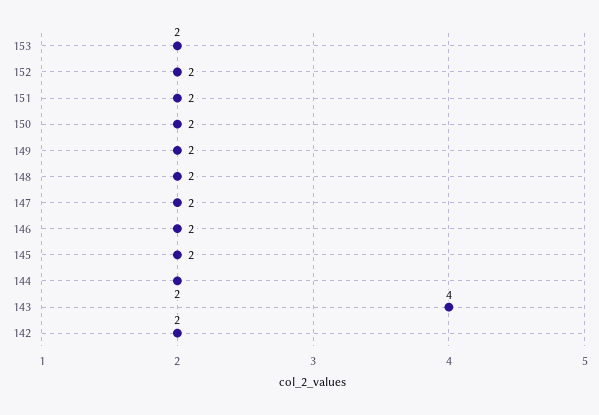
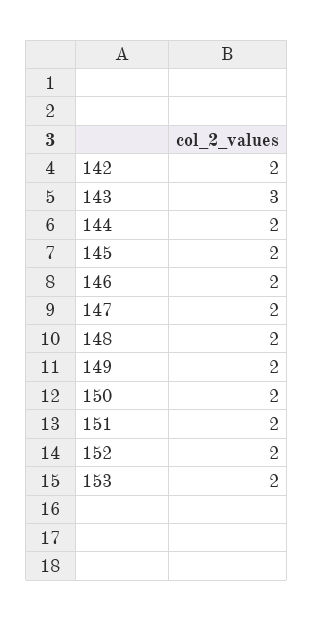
143: 4 -> 3

